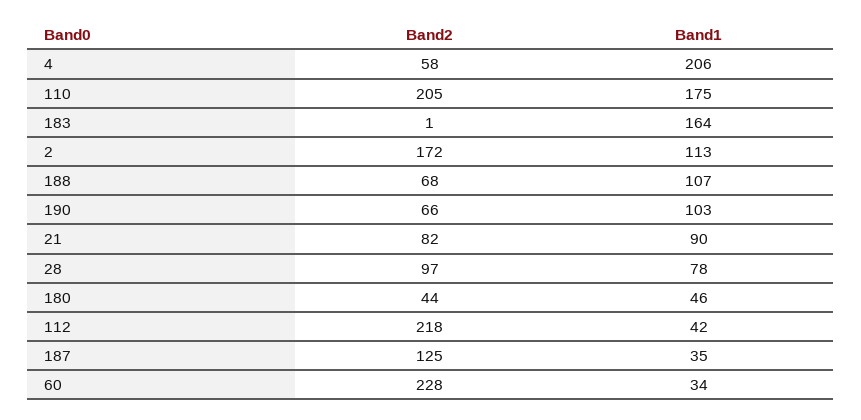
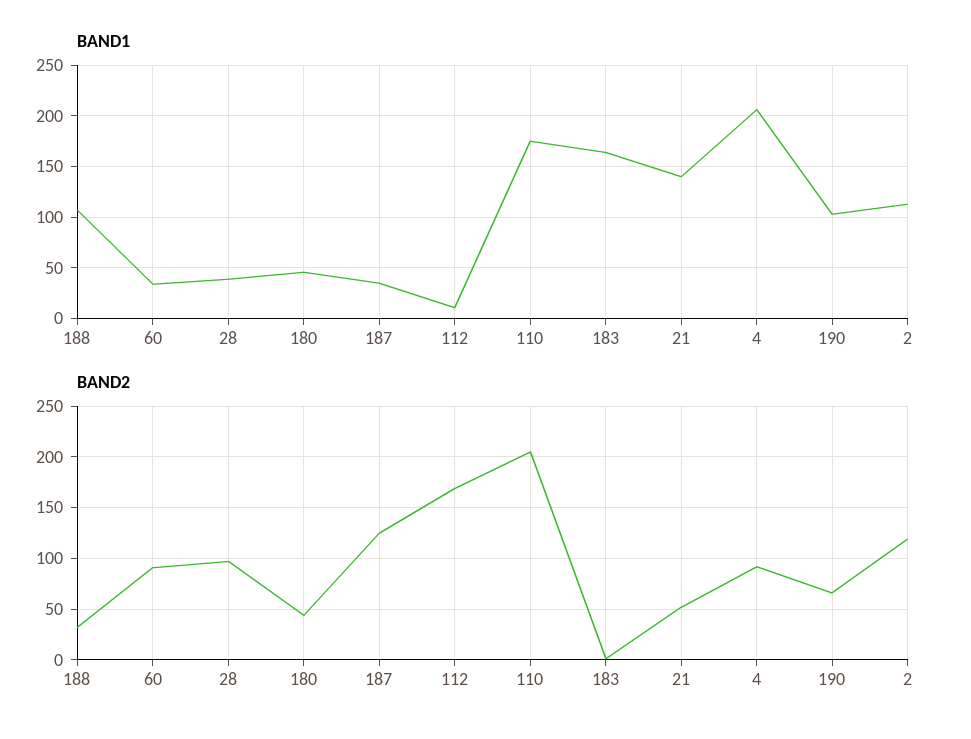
Band2, 4: 58 -> 90
Band2, 2: 172 -> 120
Band2, 188: 68 -> 30
Band2, 21: 82 -> 50
Band1, 21: 90 -> 140
Band1, 28: 78 -> 40
Band2, 112: 218 -> 170
Band1, 112: 42 -> 10
Band2, 60: 228 -> 90

